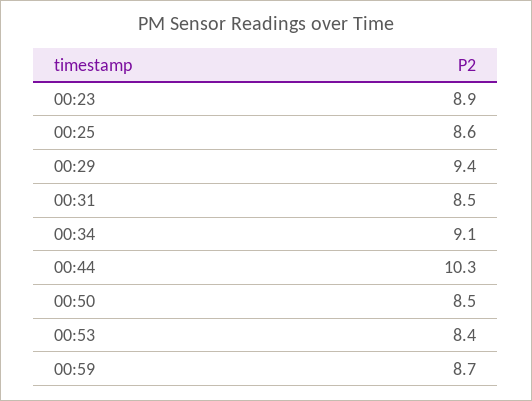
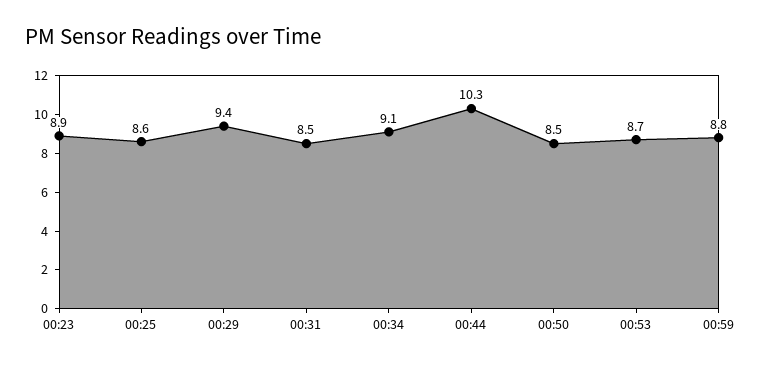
00:53: 8.4 -> 8.7
00:59: 8.7 -> 8.8

